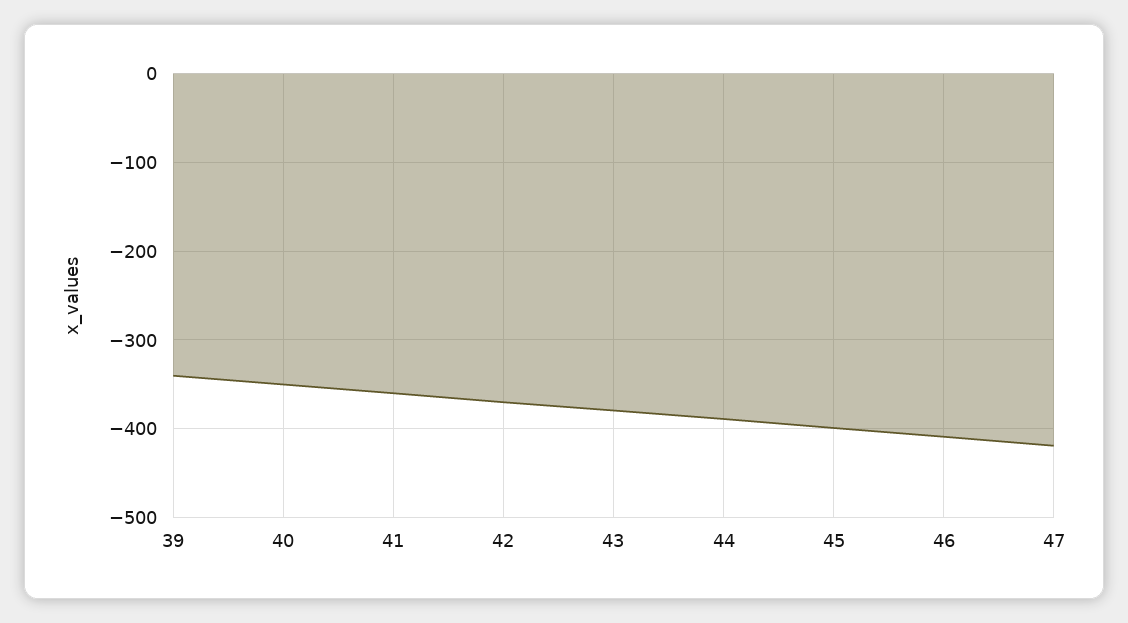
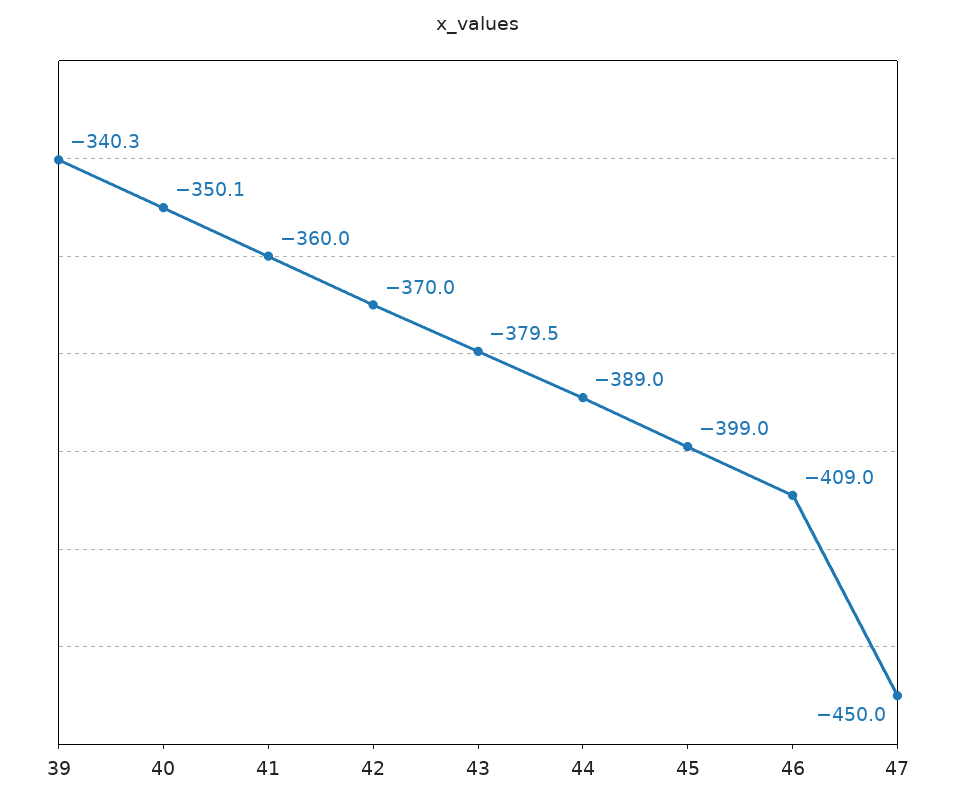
47: -420 -> -450

